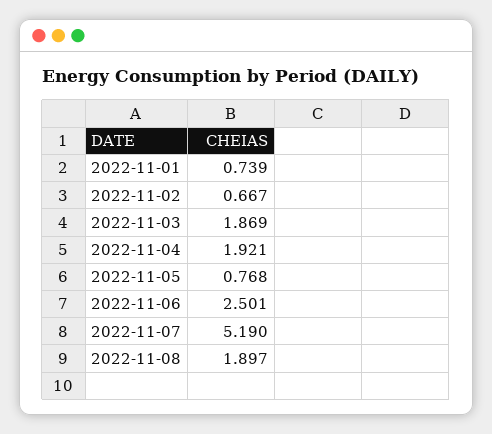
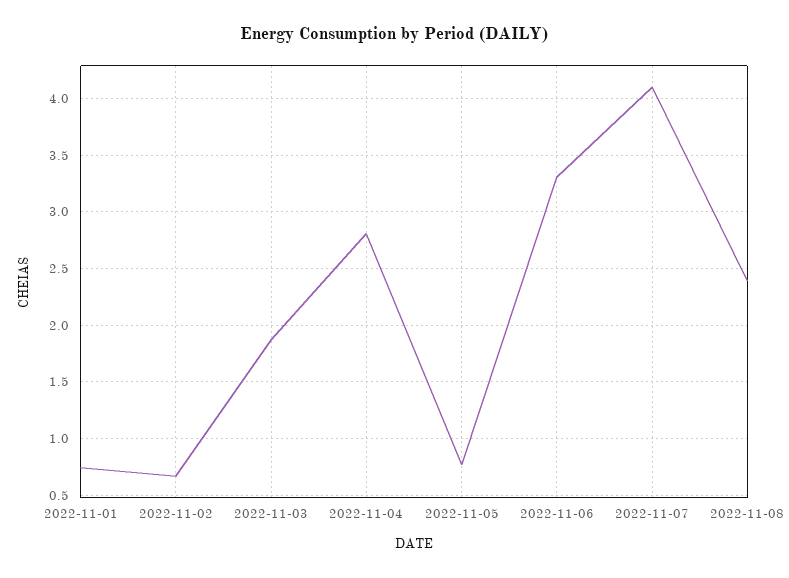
2022-11-04: 1.921 -> 2.8
2022-11-06: 2.501 -> 3.3
2022-11-07: 5.19 -> 4.1
2022-11-08: 1.897 -> 2.4

